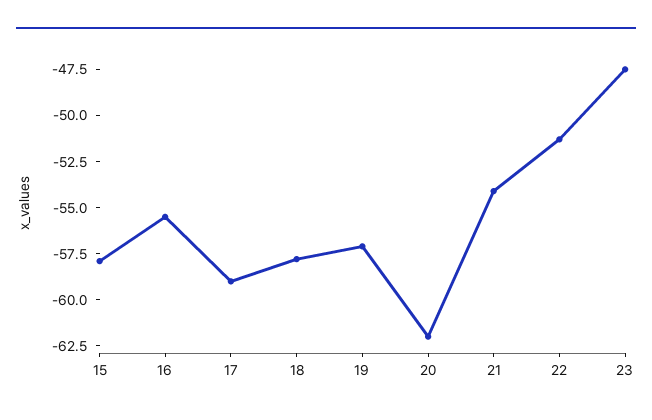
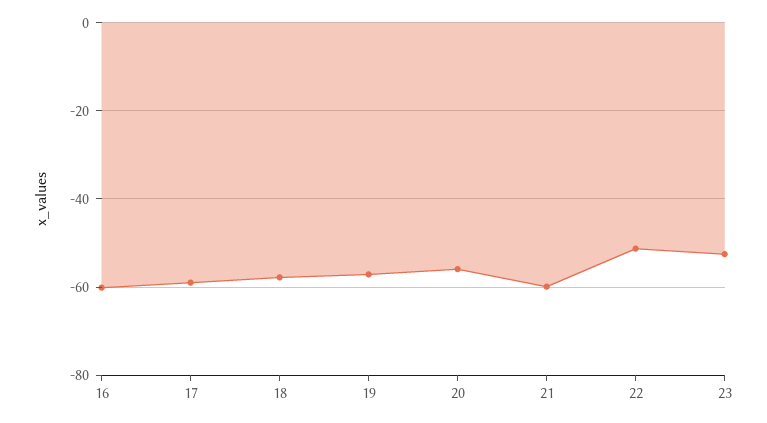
15: -58 -> none
16: -55.5 -> -60
20: -62 -> -56
21: -54 -> -60
23: -47.5 -> -52

